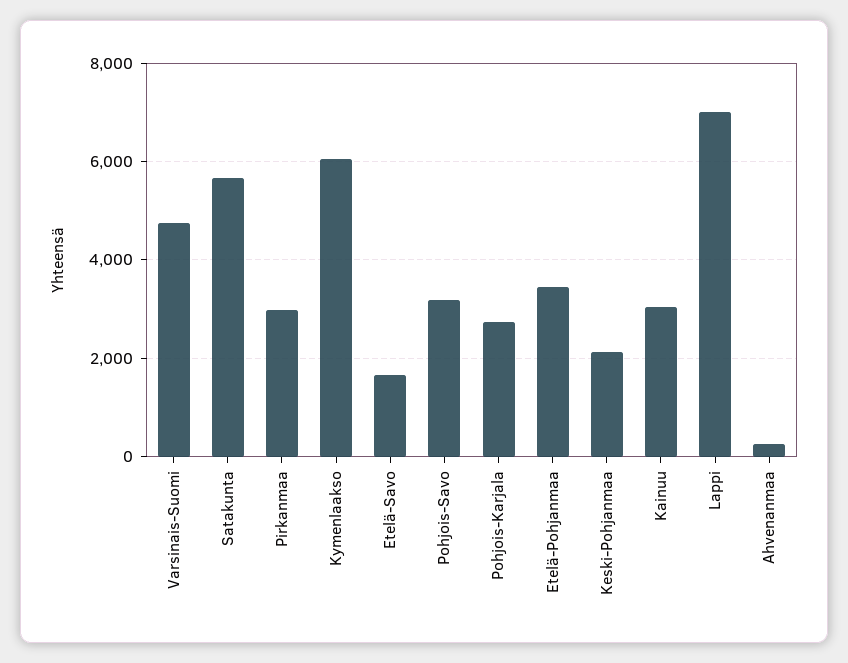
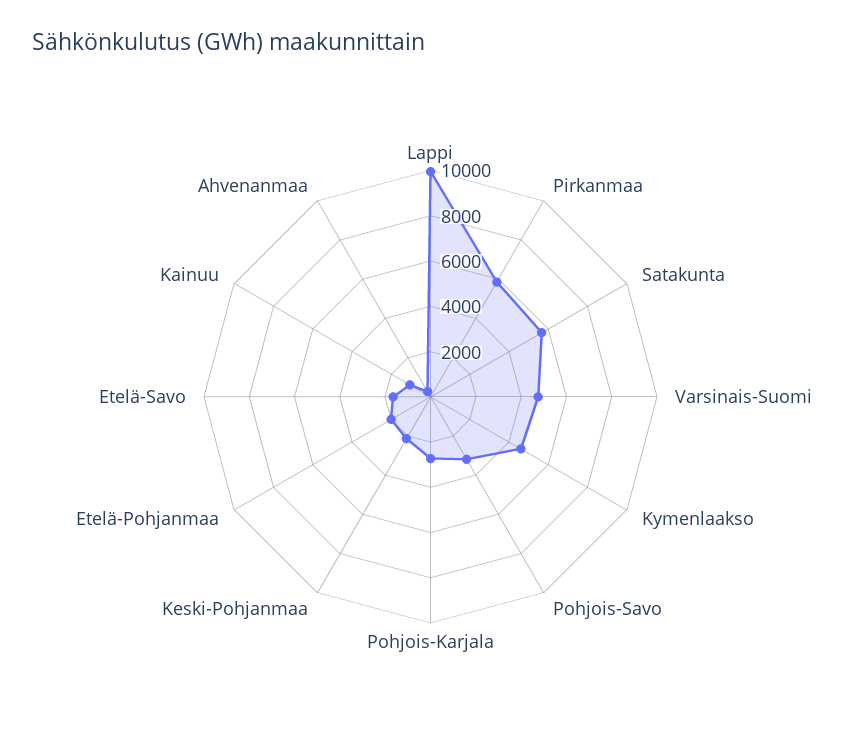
Pirkanmaa: 3000 -> 6000
Kymenlaakso: 6000 -> 4500
Etelä-Pohjanmaa: 3400 -> 2000
Kainuu: 3000 -> 1000
Lappi: 7000 -> 10000

